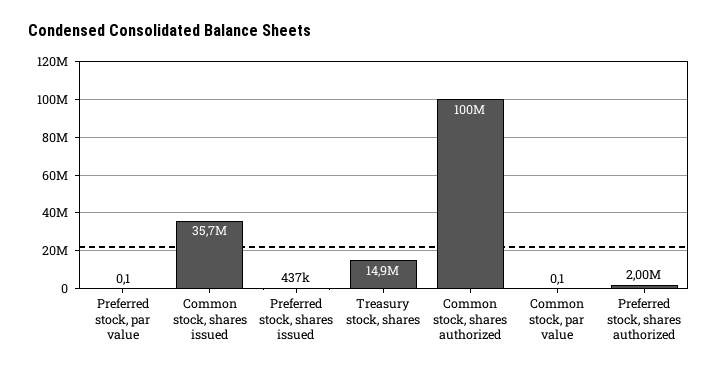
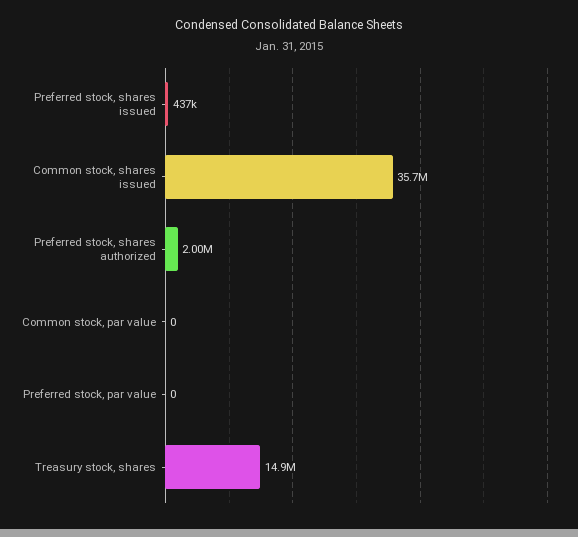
Common stock, shares authorized: 100000000 -> none

